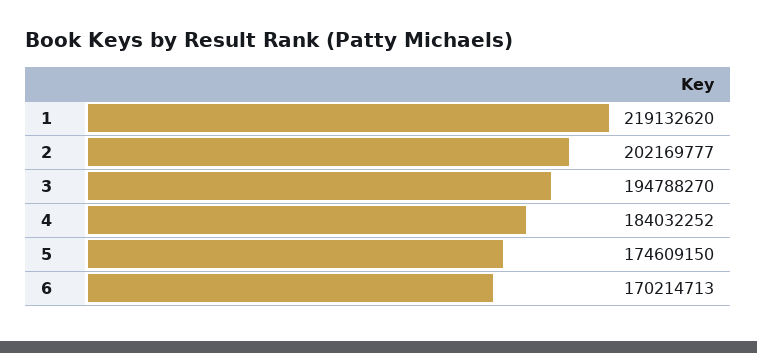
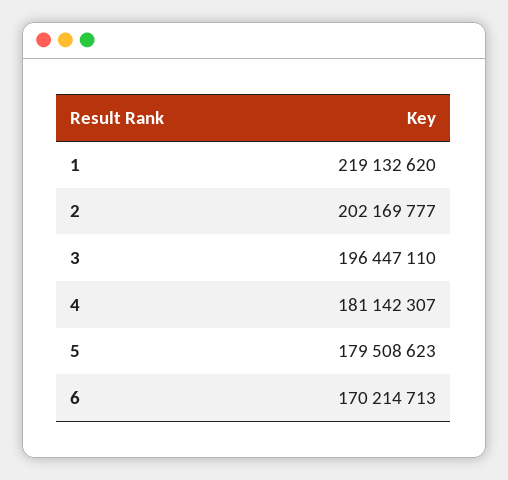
3: 194788270 -> 196447110
4: 184032252 -> 181142307
5: 174609150 -> 179508623

